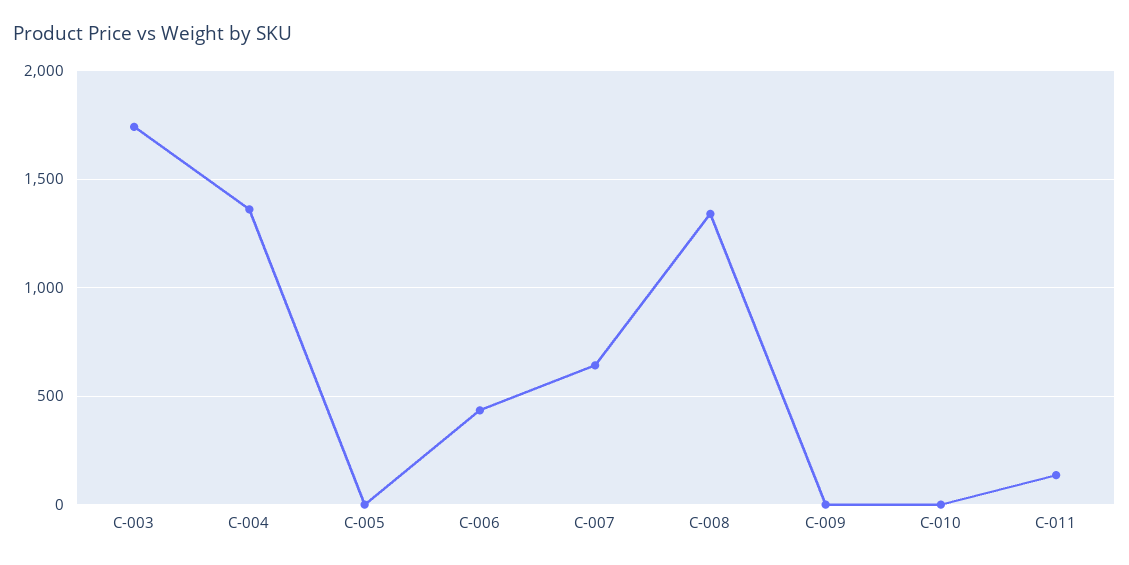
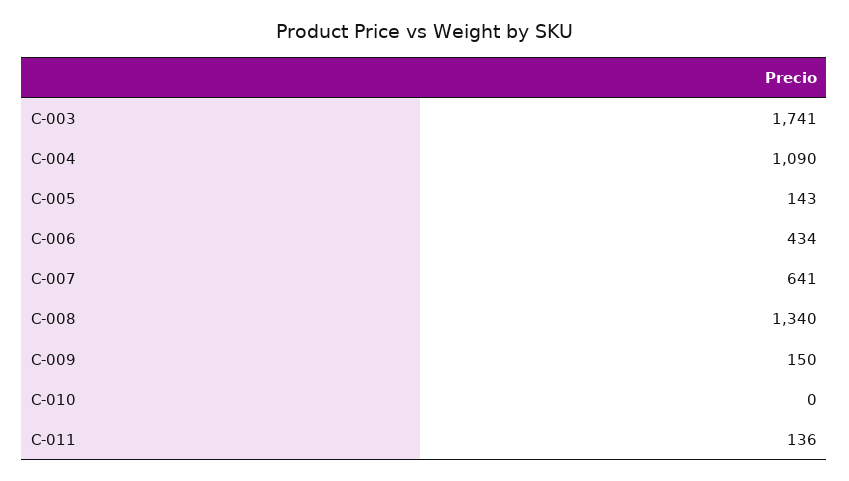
C-004: 1350 -> 1090
C-005: 0 -> 143
C-009: 0 -> 150

